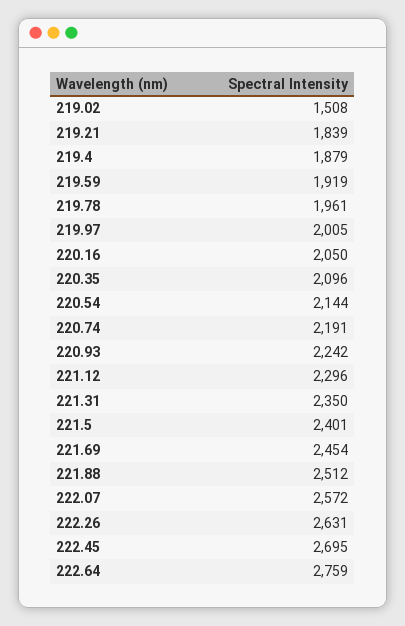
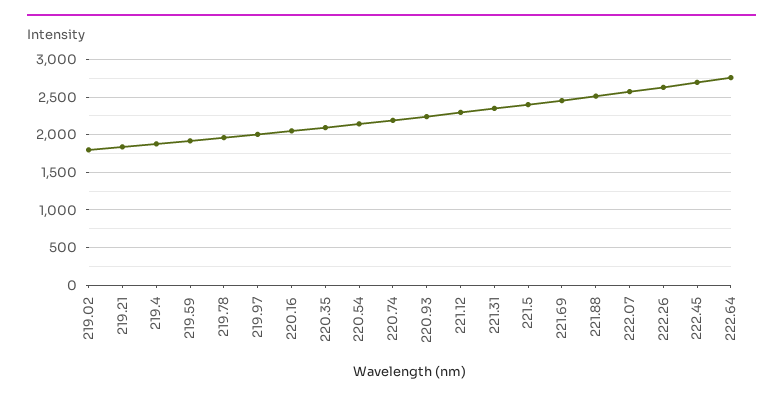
219.02: 1508 -> 1800

